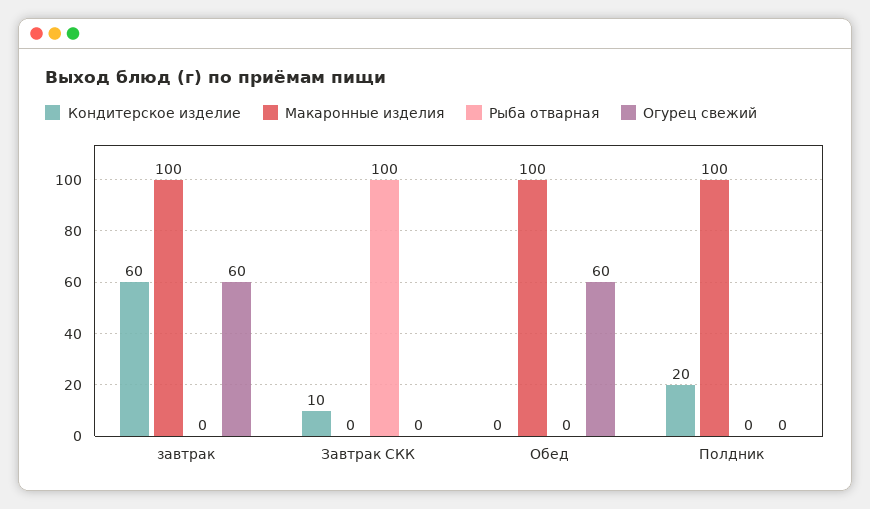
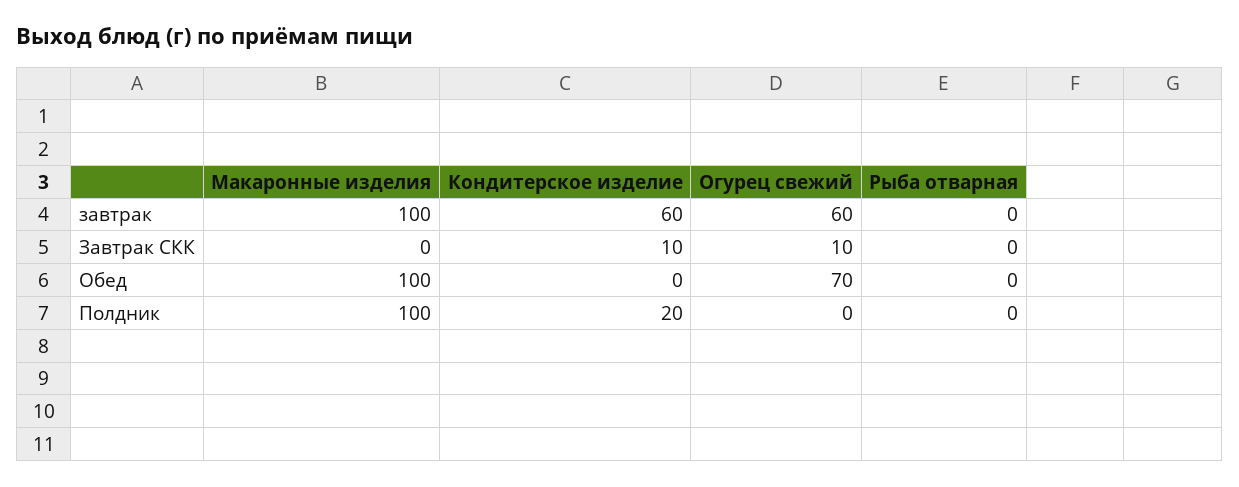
Рыба отварная, Завтрак СКК: 100 -> 0
Огурец свежий, Завтрак СКК: 0 -> 10
Огурец свежий, Обед: 60 -> 70

